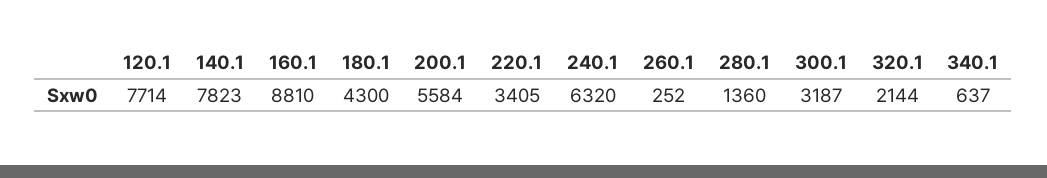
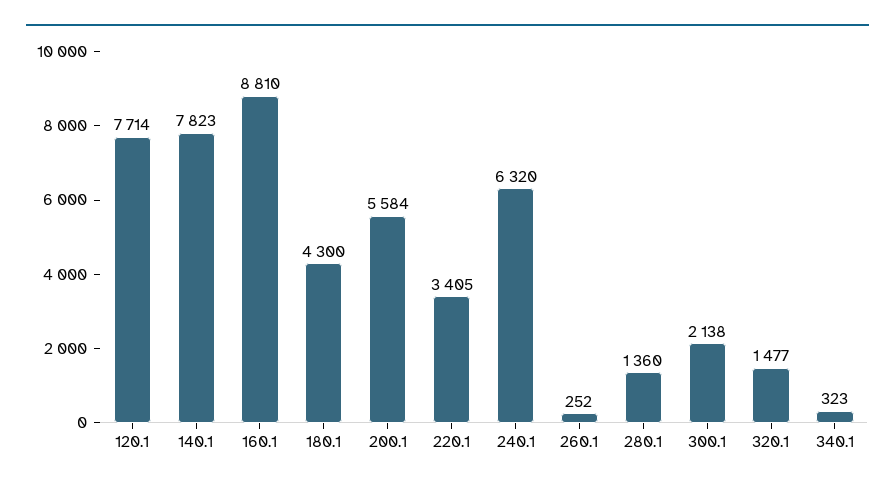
300.1: 3187 -> 2138
320.1: 2144 -> 1477
340.1: 637 -> 323

